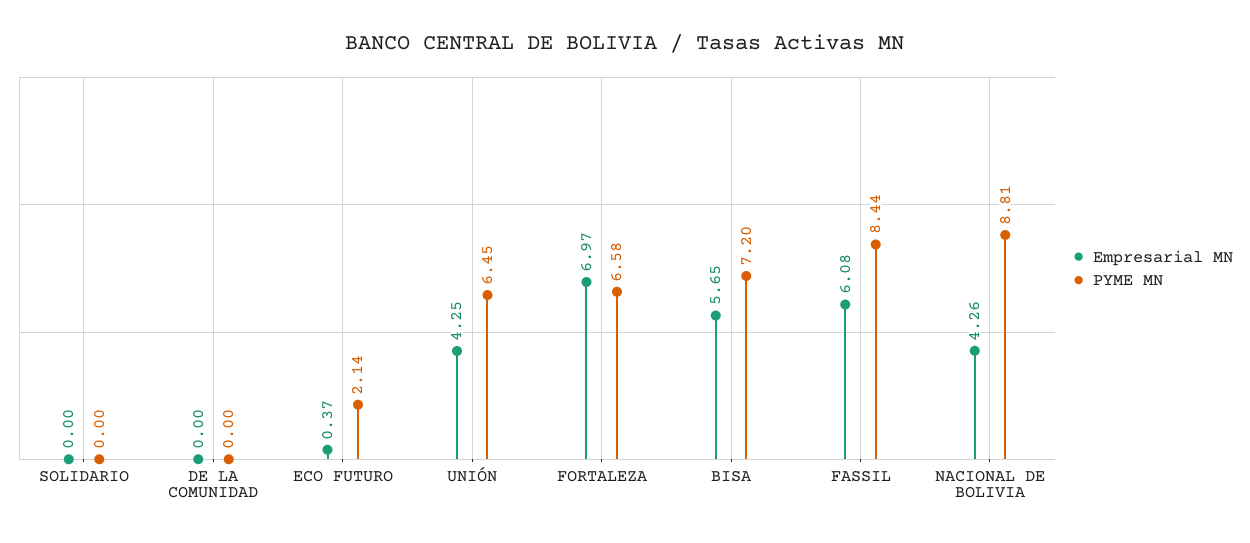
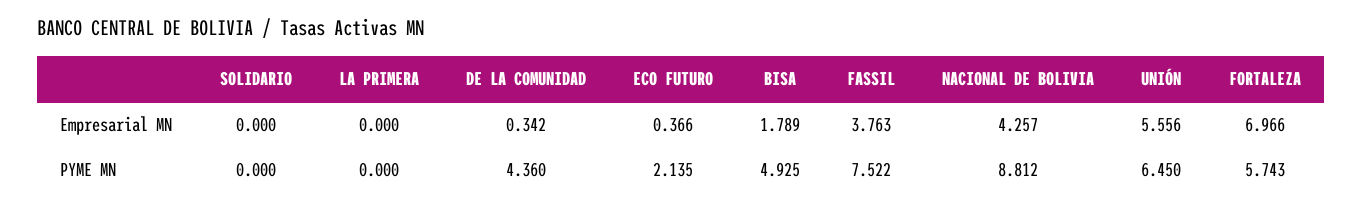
Empresarial MN, DE LA COMUNIDAD: 0 -> 0.342
PYME MN, DE LA COMUNIDAD: 0 -> 4.36
Empresarial MN, UNIÓN: 4.25 -> 5.556
PYME MN, FORTALEZA: 6.58 -> 5.743
Empresarial MN, BISA: 5.65 -> 1.789
PYME MN, BISA: 7.2 -> 4.925
Empresarial MN, FASSIL: 6.08 -> 3.763
PYME MN, FASSIL: 8.44 -> 7.522
Empresarial MN, LA PRIMERA: none -> 0
PYME MN, LA PRIMERA: none -> 0

